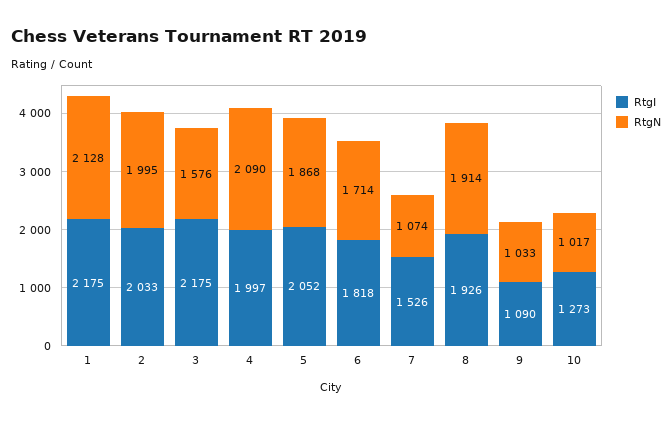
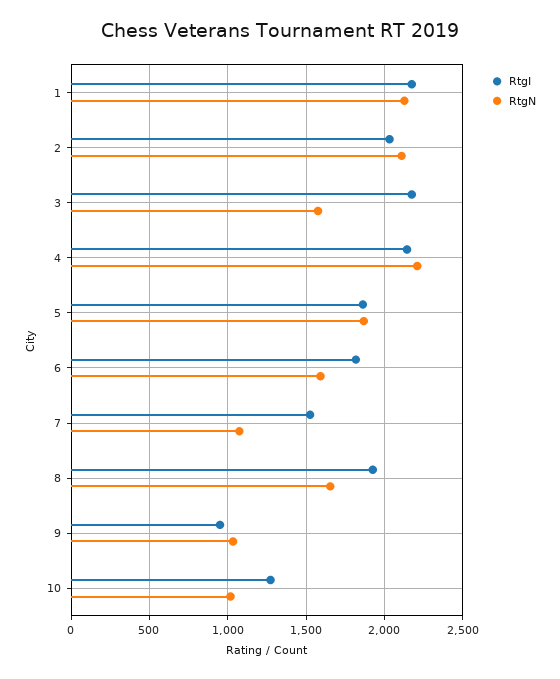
RtgN, 2: 1995 -> 2100
RtgI, 4: 1997 -> 2150
RtgN, 4: 2090 -> 2200
RtgI, 5: 2052 -> 1850
RtgN, 6: 1714 -> 1600
RtgN, 8: 1914 -> 1650
RtgI, 9: 1090 -> 950

